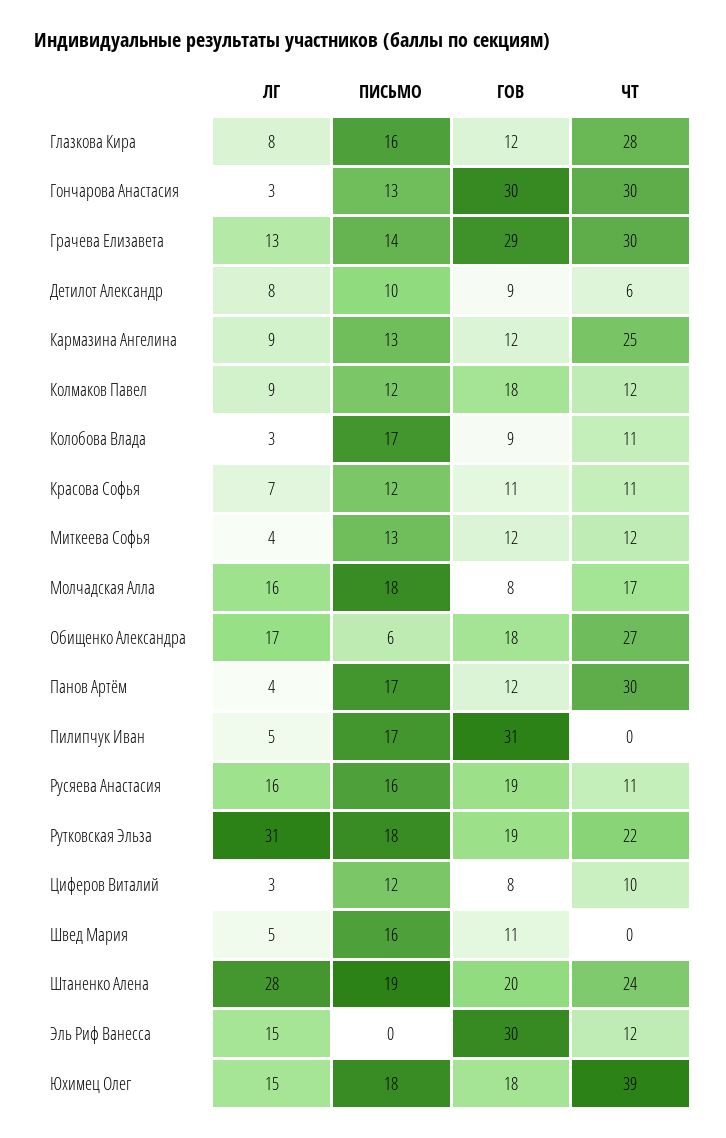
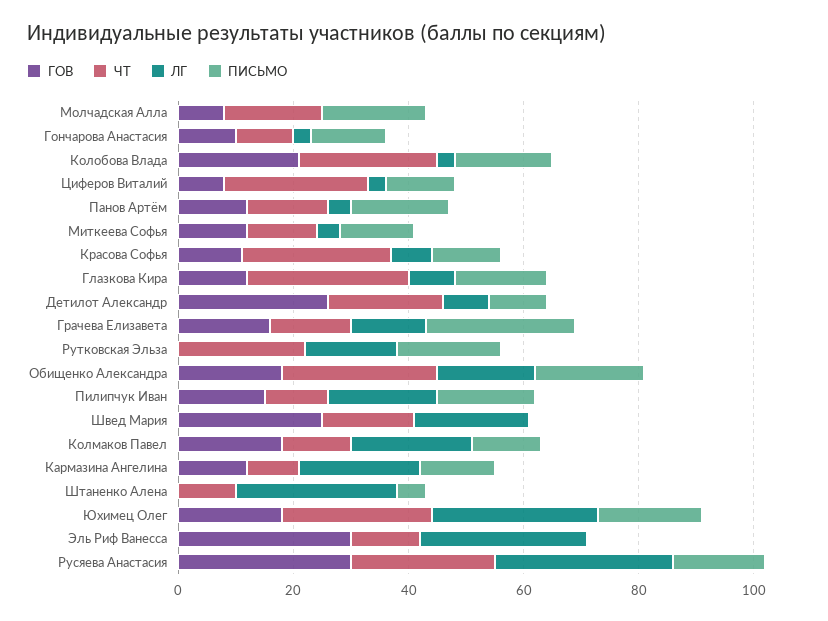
ГОВ, Гончарова Анастасия: 30 -> 10
ЧТ, Гончарова Анастасия: 30 -> 10
ПИСЬМО, Грачева Елизавета: 14 -> 25
ГОВ, Грачева Елизавета: 29 -> 15
ЧТ, Грачева Елизавета: 30 -> 15
ГОВ, Детилот Александр: 9 -> 25
ЧТ, Детилот Александр: 6 -> 20
ЛГ, Кармазина Ангелина: 9 -> 20
ЧТ, Кармазина Ангелина: 25 -> 10
ЛГ, Колмаков Павел: 9 -> 20
ГОВ, Колобова Влада: 9 -> 20
ЧТ, Колобова Влада: 11 -> 25
ЧТ, Красова Софья: 11 -> 25
ЛГ, Молчадская Алла: 16 -> 0
ПИСЬМО, Обищенко Александра: 6 -> 20
ЧТ, Панов Артём: 30 -> 15
ЛГ, Пилипчук Иван: 5 -> 20
ГОВ, Пилипчук Иван: 31 -> 15
ЧТ, Пилипчук Иван: 0 -> 10
ЛГ, Русяева Анастасия: 16 -> 30
ГОВ, Русяева Анастасия: 19 -> 30
ЧТ, Русяева Анастасия: 11 -> 25
ЛГ, Рутковская Эльза: 31 -> 15
ГОВ, Рутковская Эльза: 19 -> 0
ЧТ, Циферов Виталий: 10 -> 25
ЛГ, Швед Мария: 5 -> 20
ПИСЬМО, Швед Мария: 16 -> 0
ГОВ, Швед Мария: 11 -> 25
ЧТ, Швед Мария: 0 -> 15
ПИСЬМО, Штаненко Алена: 19 -> 5
ГОВ, Штаненко Алена: 20 -> 0
ЧТ, Штаненко Алена: 24 -> 10
ЛГ, Эль Риф Ванесса: 15 -> 30
ЛГ, Юхимец Олег: 15 -> 30
ЧТ, Юхимец Олег: 39 -> 25

